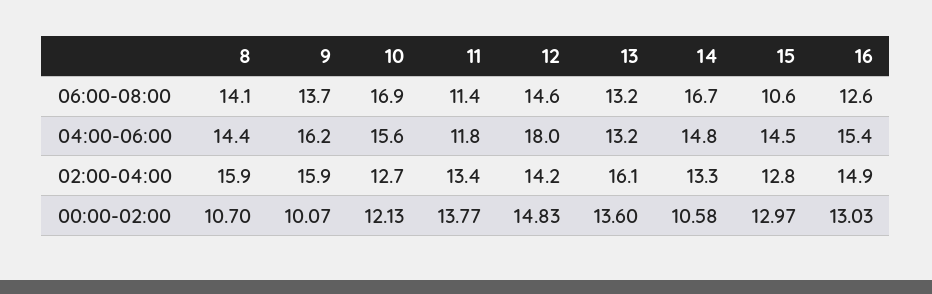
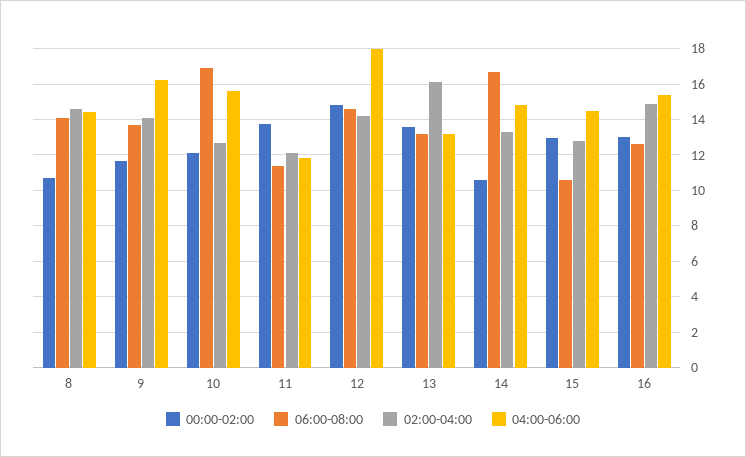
02:00-04:00, 8: 15.9 -> 14.5
02:00-04:00, 9: 15.9 -> 14
02:00-04:00, 11: 13.4 -> 12
00:00-02:00, 9: 10.07 -> 11.5

